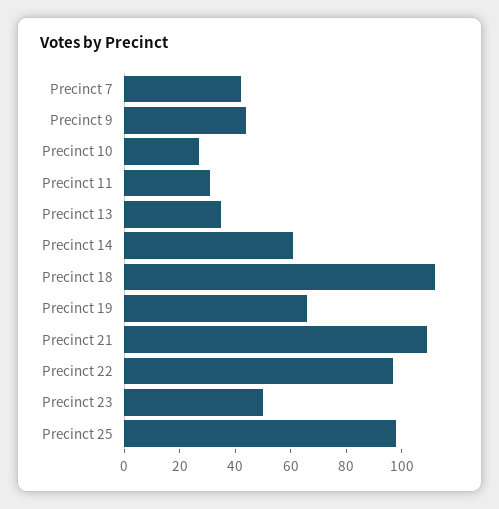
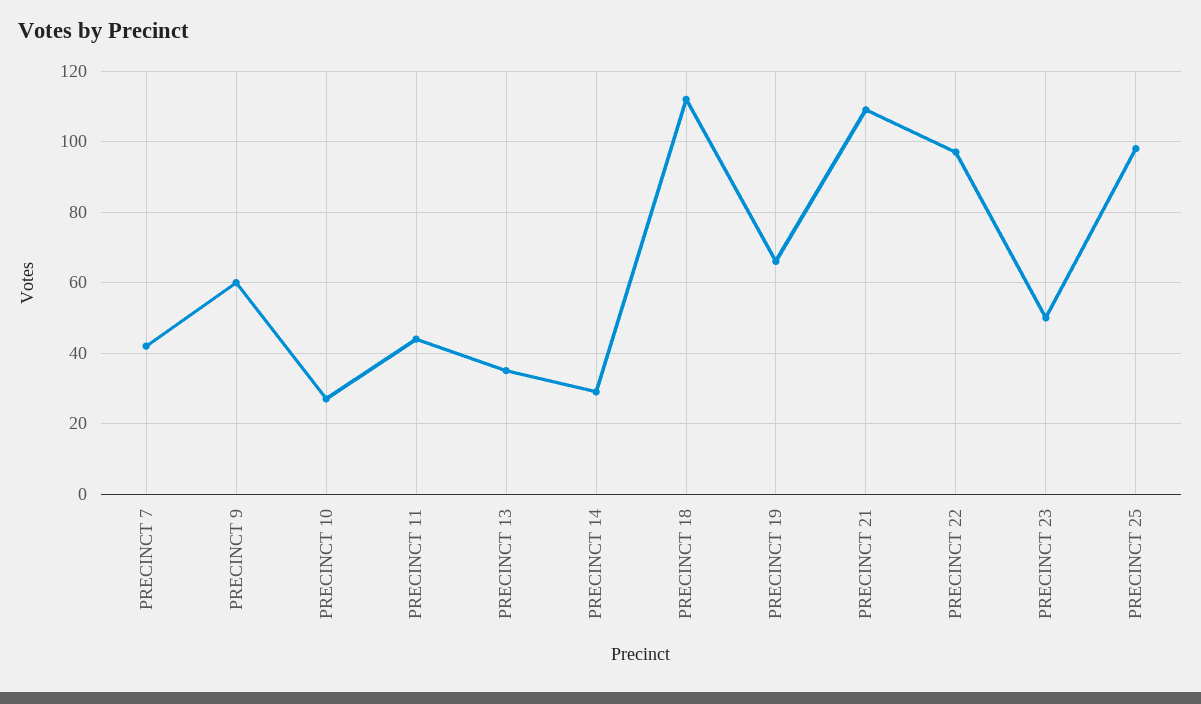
Precinct 9: 45 -> 60
Precinct 11: 30 -> 45
Precinct 14: 60 -> 30

